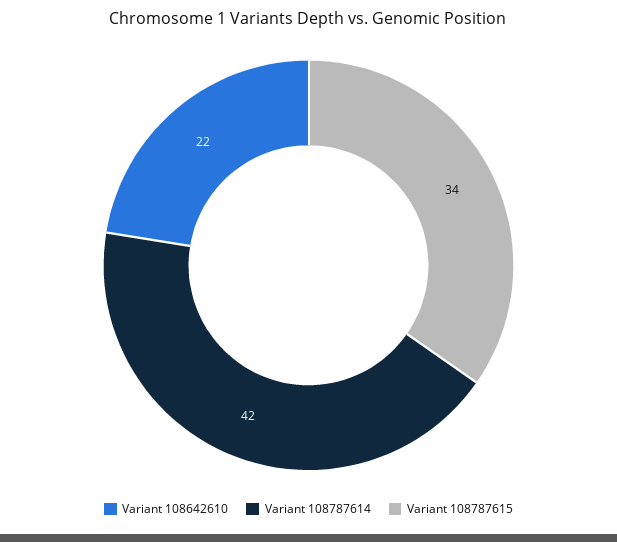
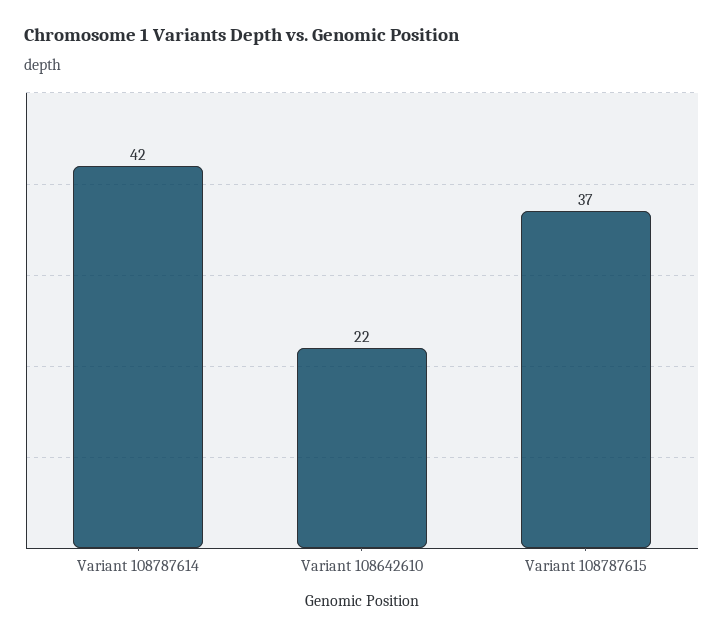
Variant 108787615: 34 -> 37

